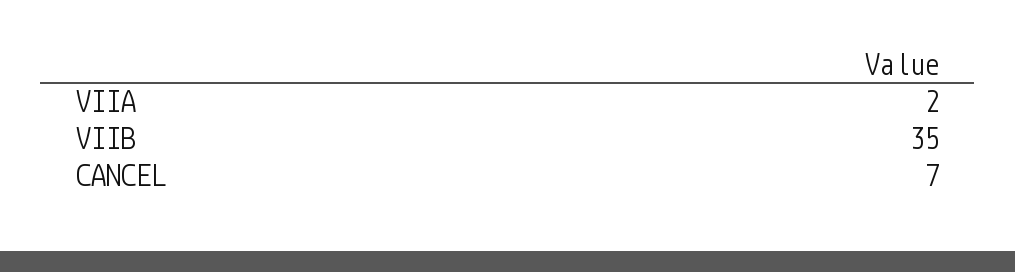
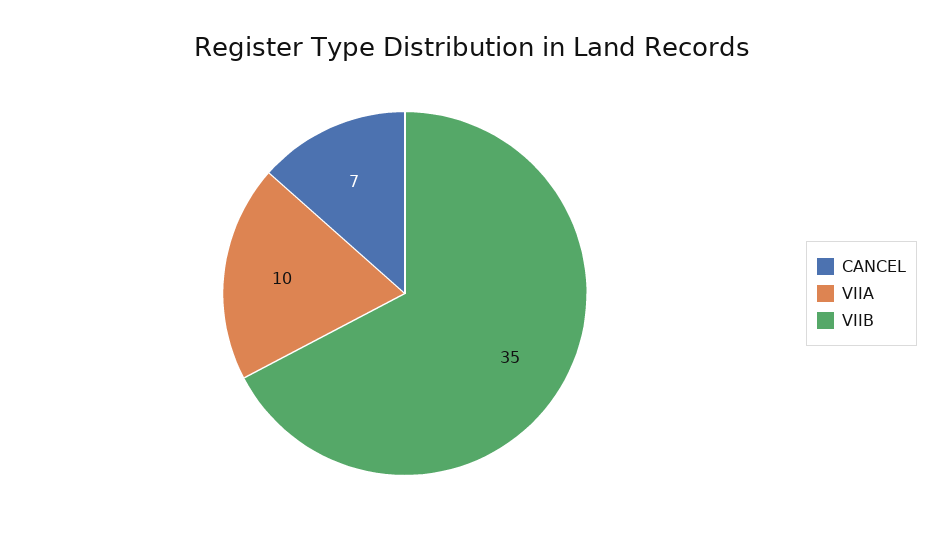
VIIA: 2 -> 10

